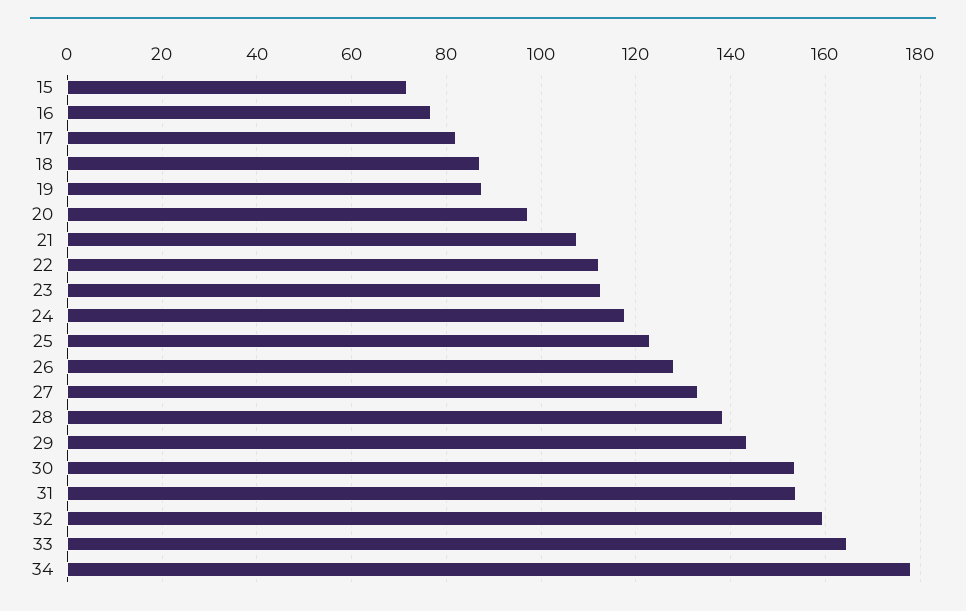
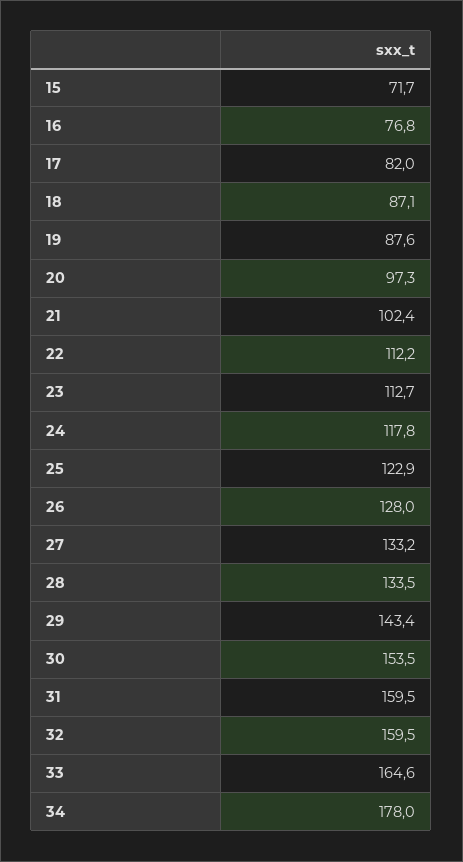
21: 108 -> 102.4
28: 138 -> 133.5
31: 154 -> 159.5

